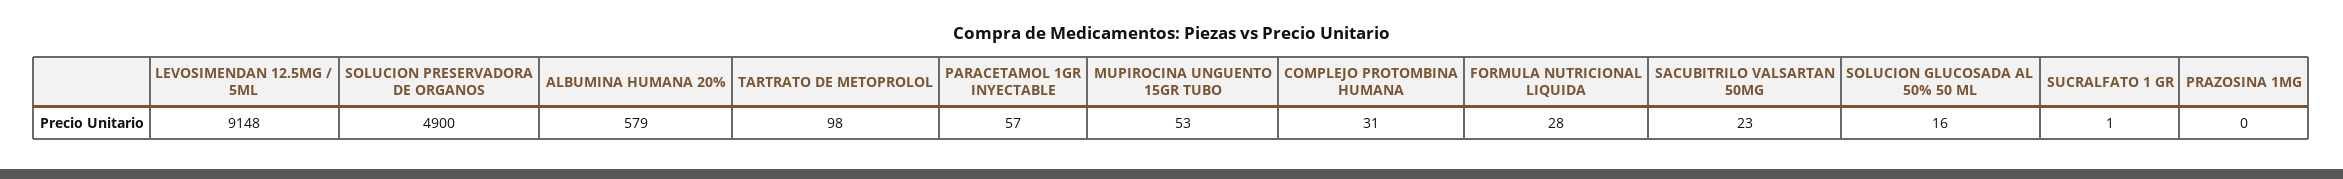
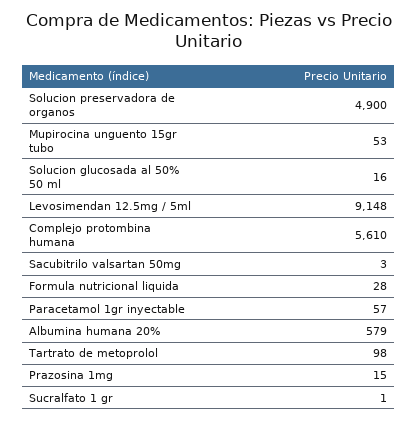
COMPLEJO PROTOMBINA HUMANA: 31 -> 5610
SACUBITRILO VALSARTAN 50MG: 23 -> 3
PRAZOSINA 1MG: 0 -> 15

